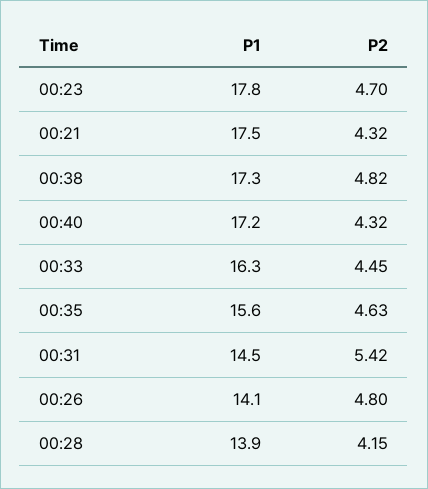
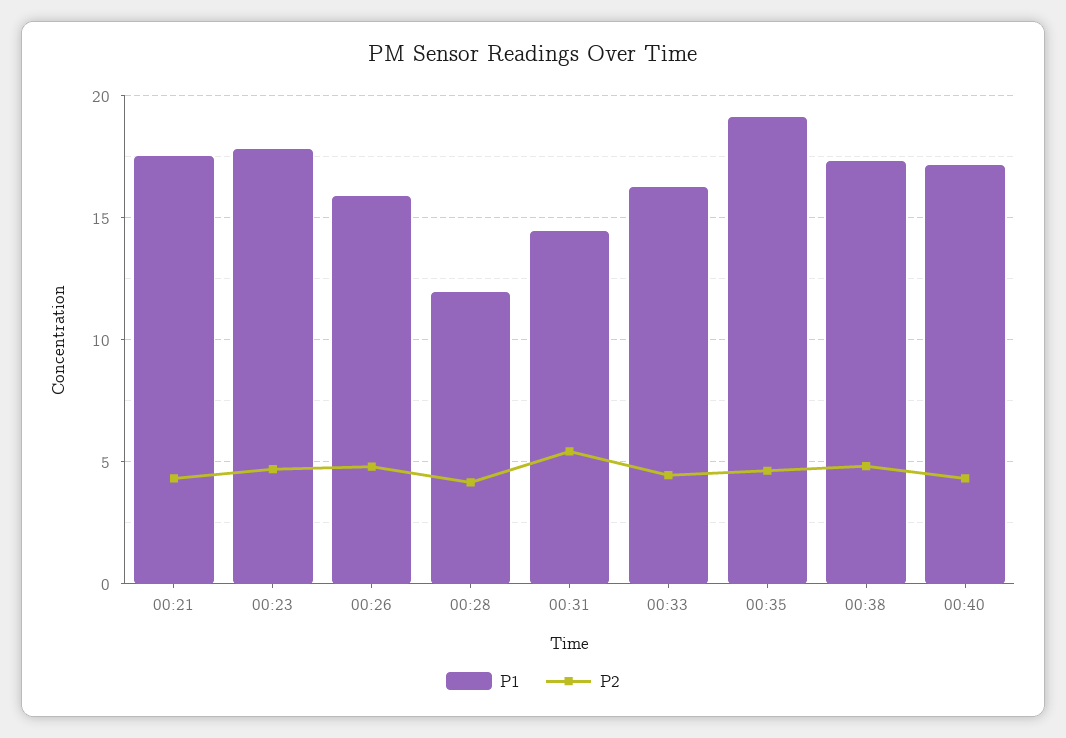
P1, 00:35: 15.6 -> 19
P1, 00:26: 14.1 -> 16
P1, 00:28: 13.9 -> 12

